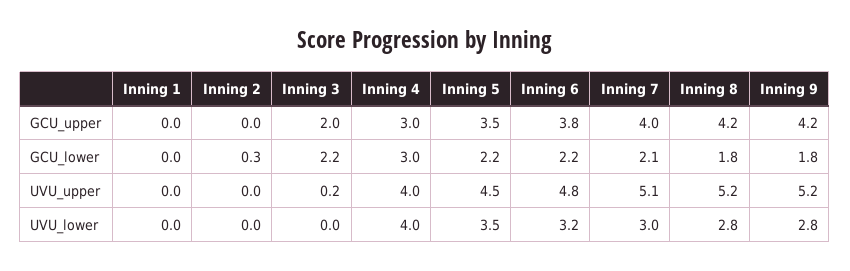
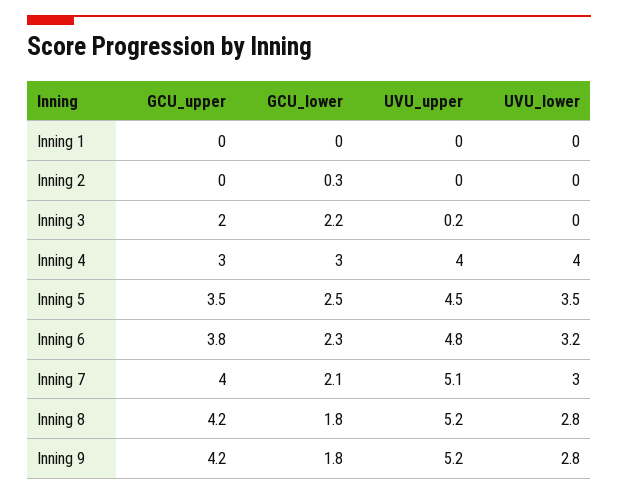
Inning 5, GCU_lower: 2.2 -> 2.5
Inning 6, GCU_lower: 2.2 -> 2.3

